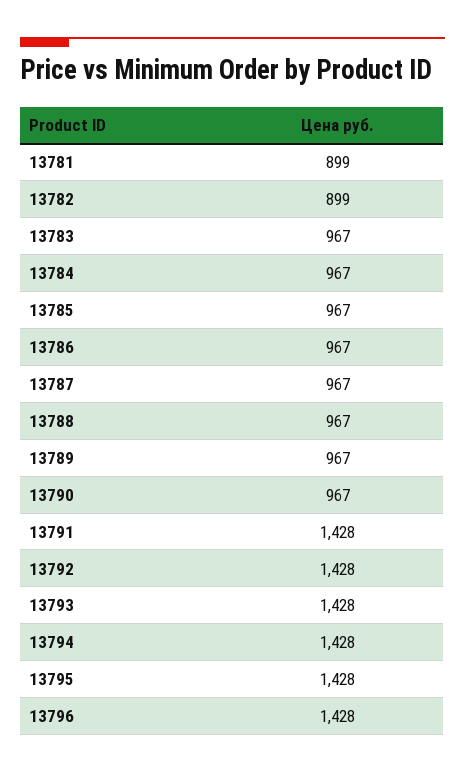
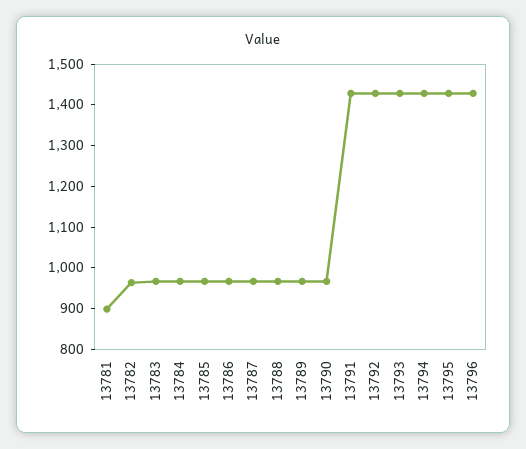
13782: 899 -> 960

